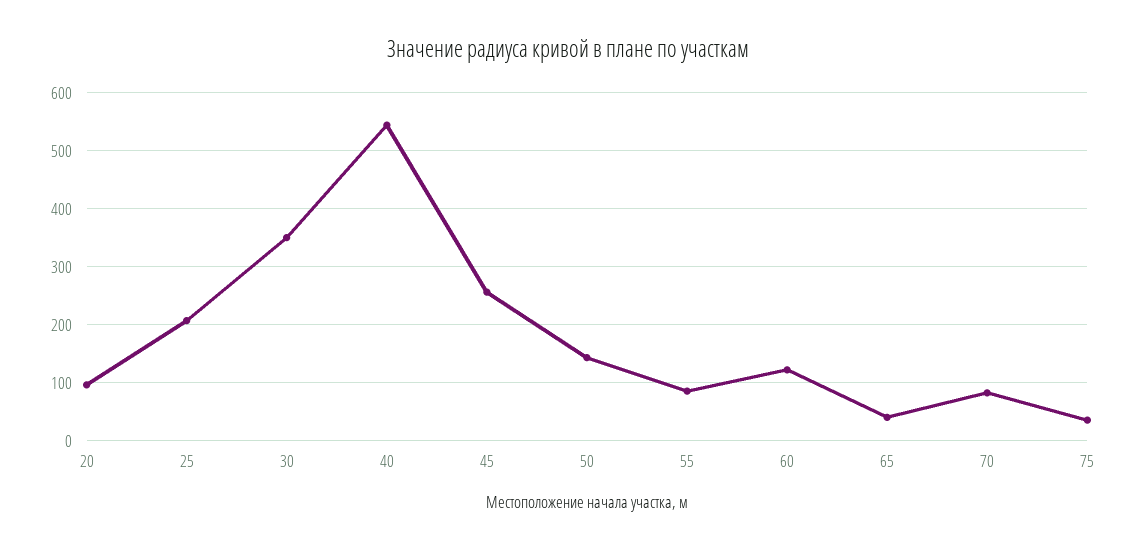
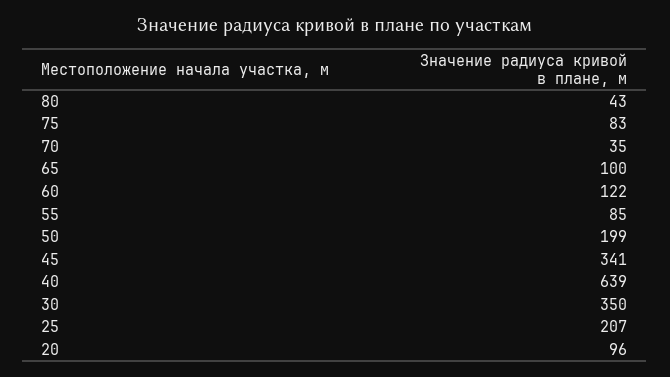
40: 540 -> 639
45: 260 -> 341
50: 140 -> 199
65: 40 -> 100
70: 80 -> 35
75: 40 -> 83
80: none -> 43

